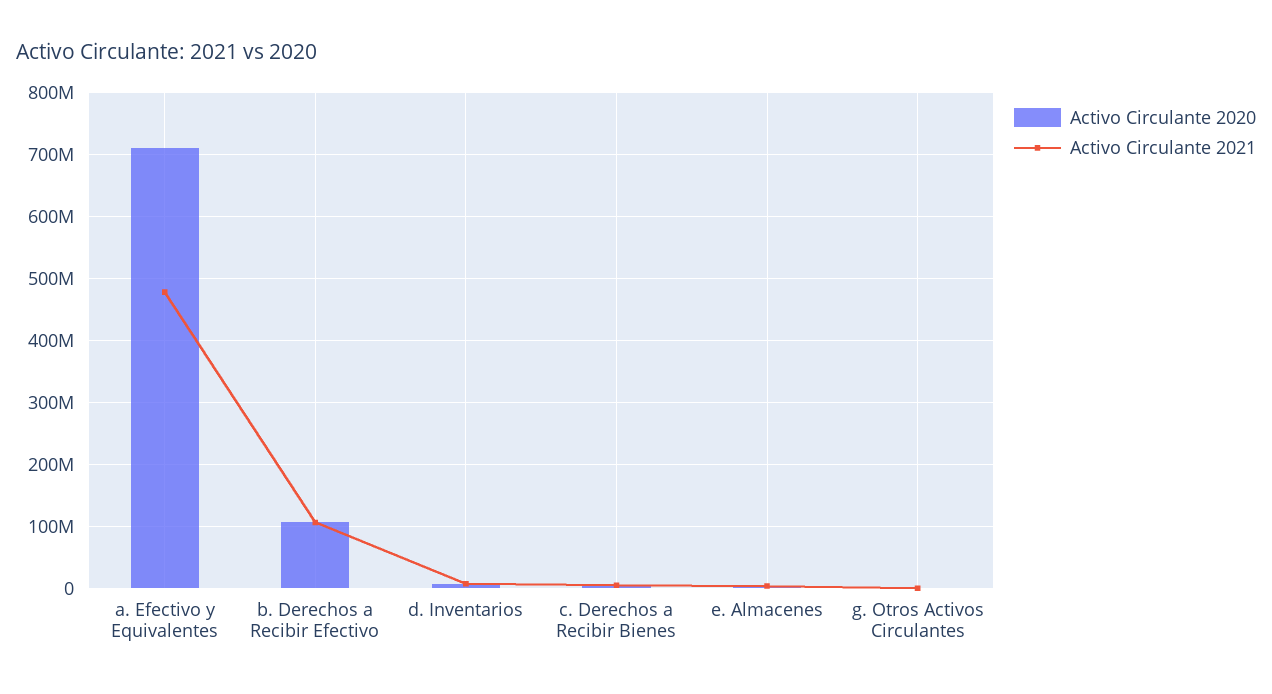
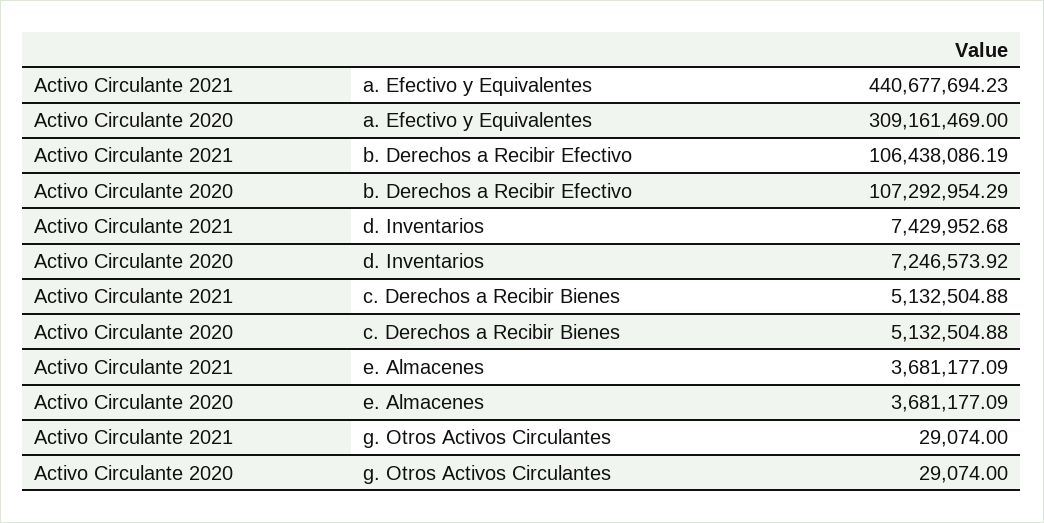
Activo Circulante 2020, a. Efectivo y Equivalentes: 710000000 -> 309161469
Activo Circulante 2021, a. Efectivo y Equivalentes: 480000000 -> 440677694.23

